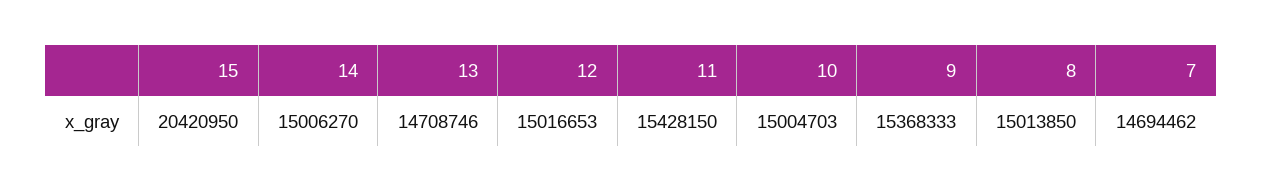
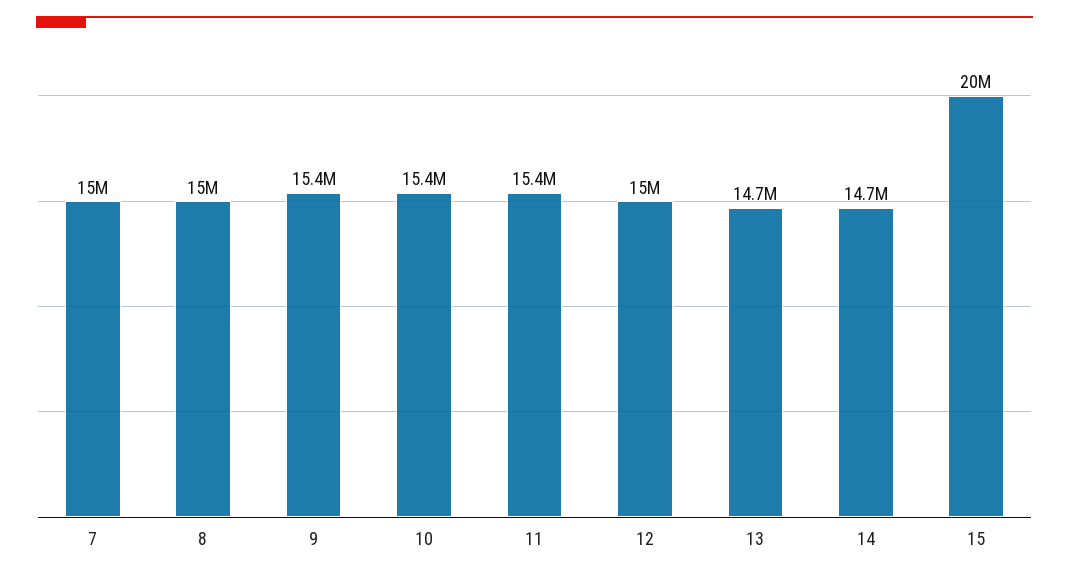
15: 20420950 -> 20000000
14: 15006270 -> 14700000
10: 15004703 -> 15400000
7: 14694462 -> 15000000

